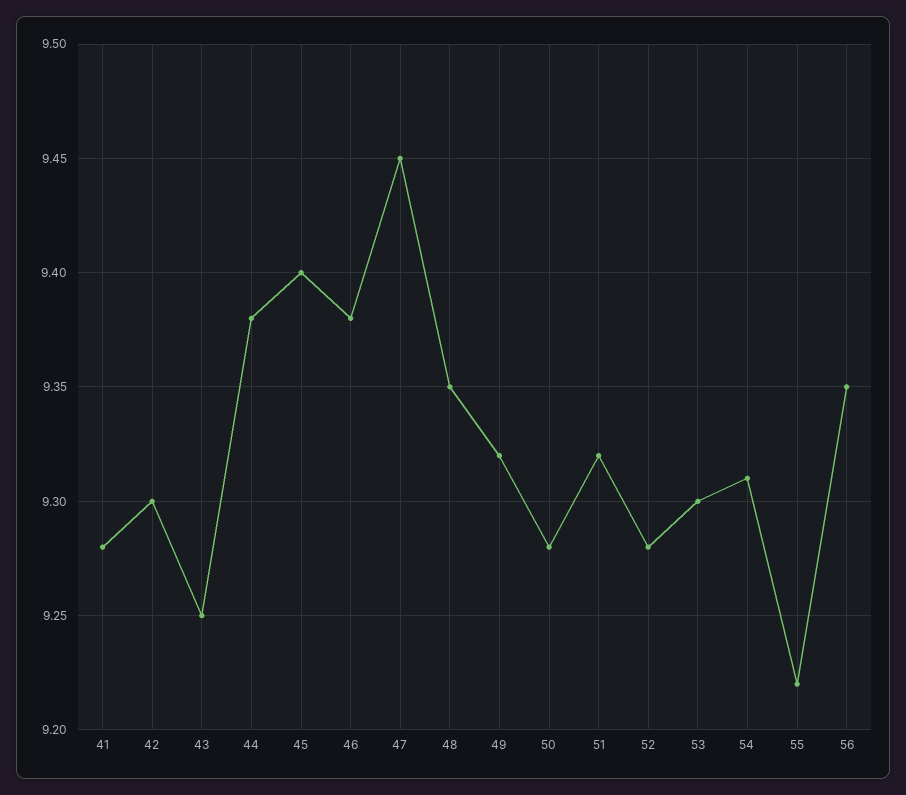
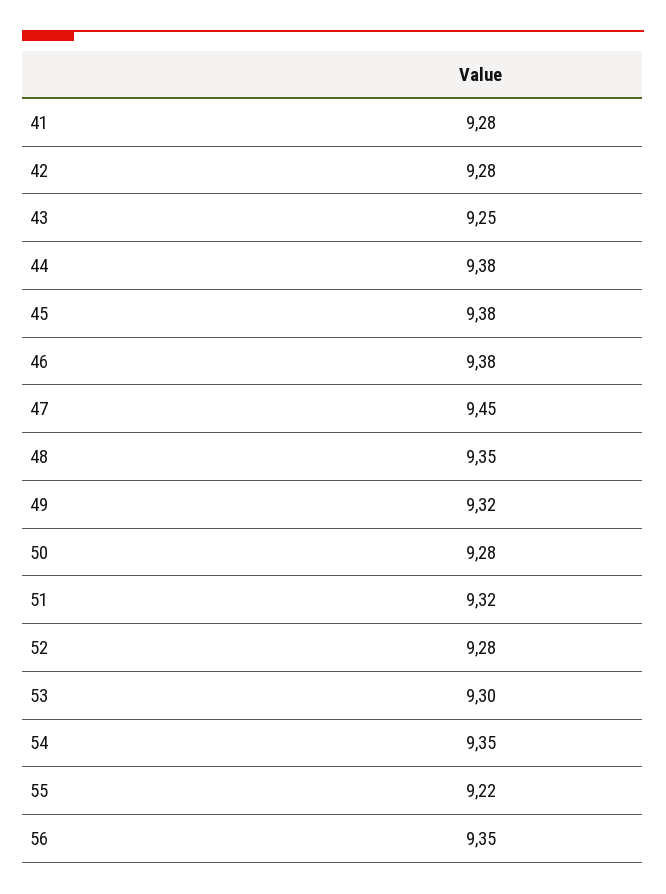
42: 9.3 -> 9.28
45: 9.4 -> 9.38
54: 9.31 -> 9.35

